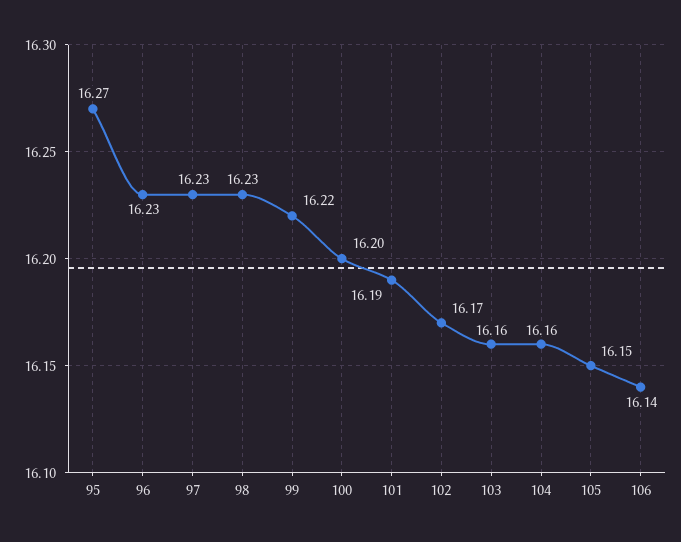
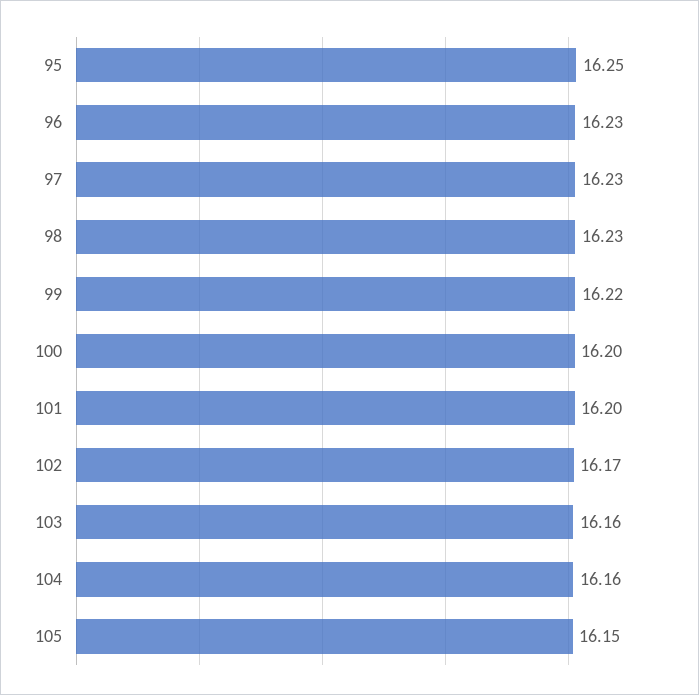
95: 16.27 -> 16.25
101: 16.19 -> 16.2
106: 16.14 -> none

